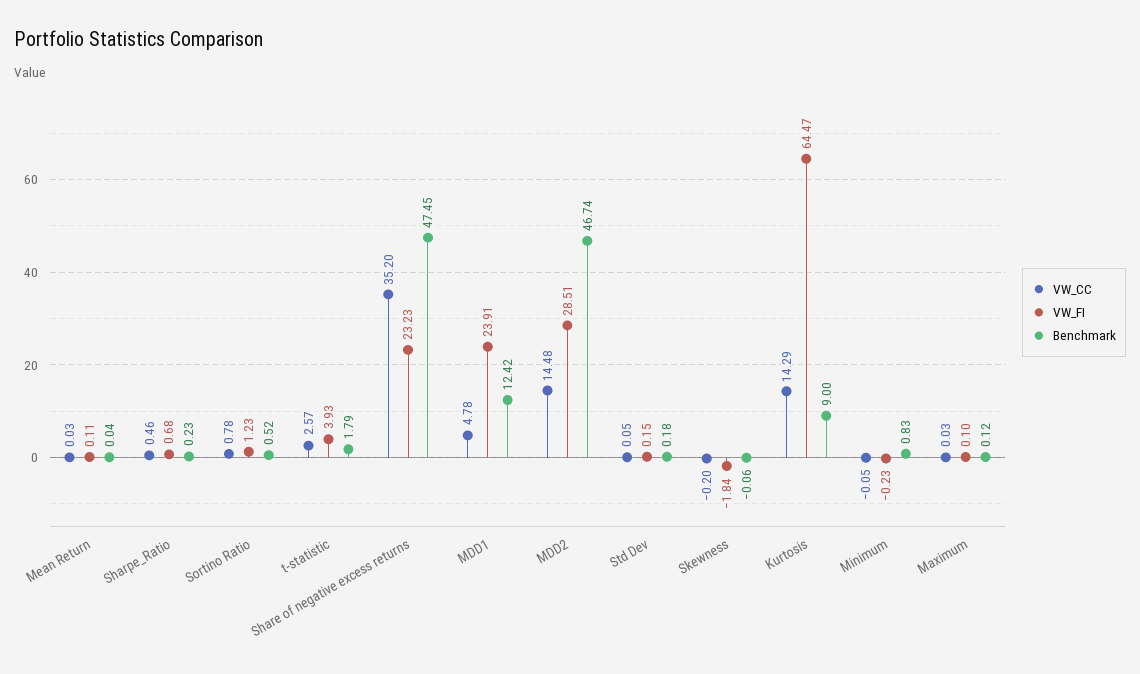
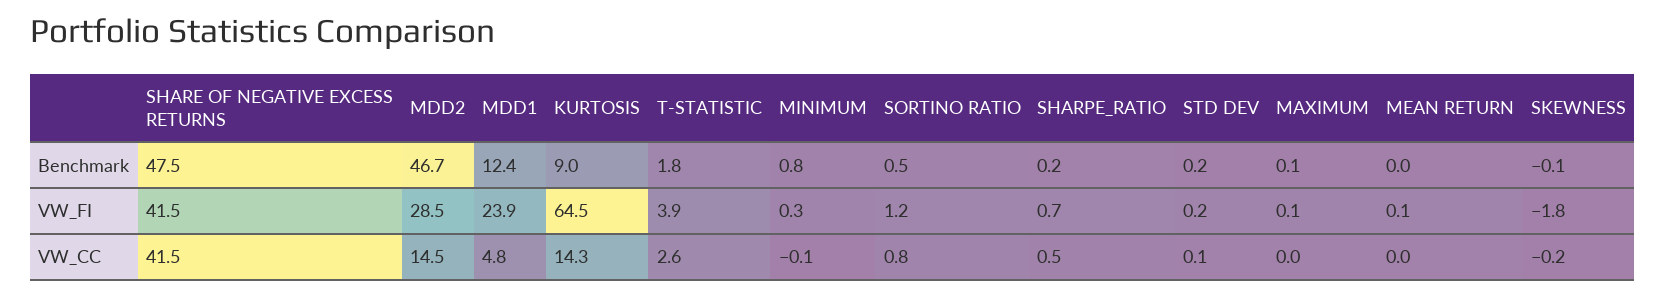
VW_CC, Share of negative excess returns: 35.2 -> 41.5
VW_FI, Share of negative excess returns: 23.23 -> 41.5
VW_FI, Minimum: -0.23 -> 0.3

